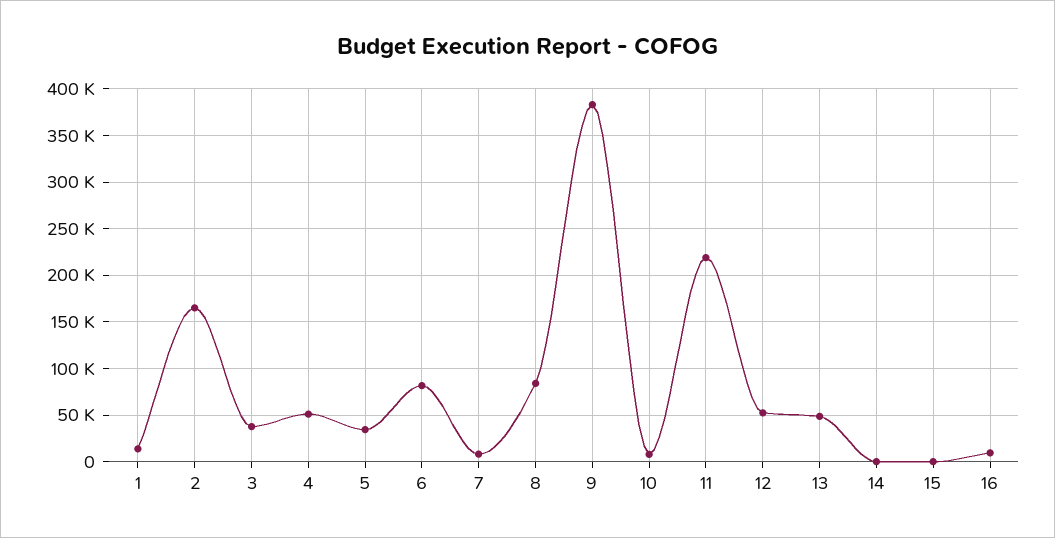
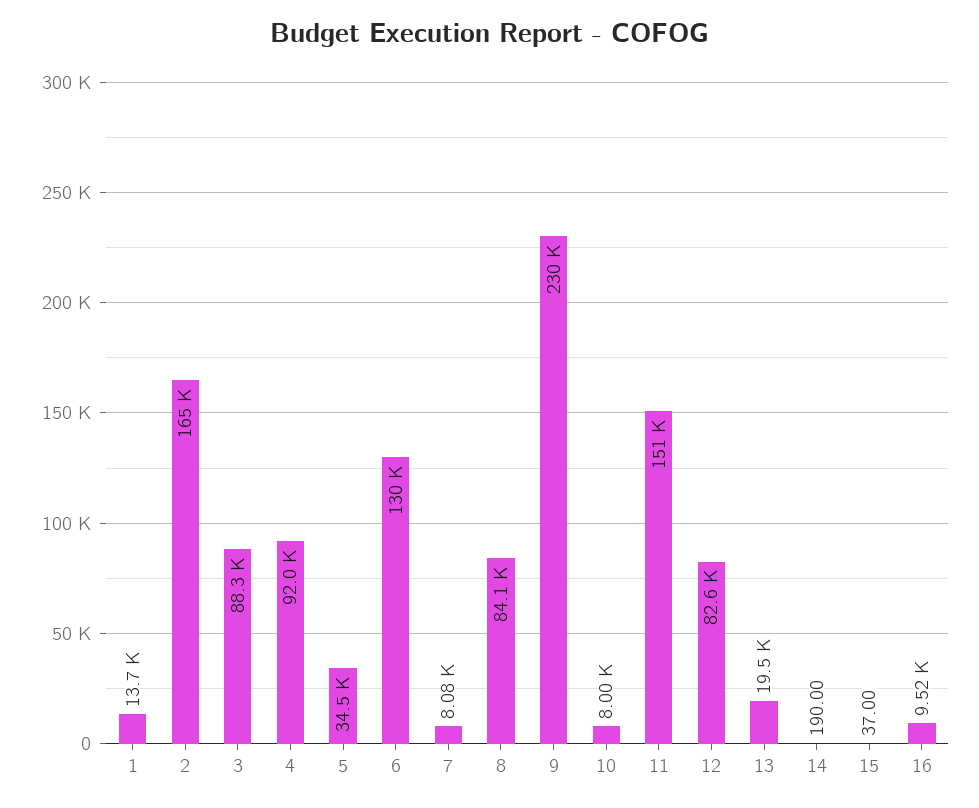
3: 40000 -> 88300
4: 50000 -> 92000
6: 80000 -> 130000
9: 380000 -> 230000
11: 220000 -> 151000
12: 50000 -> 82600
13: 50000 -> 19500

